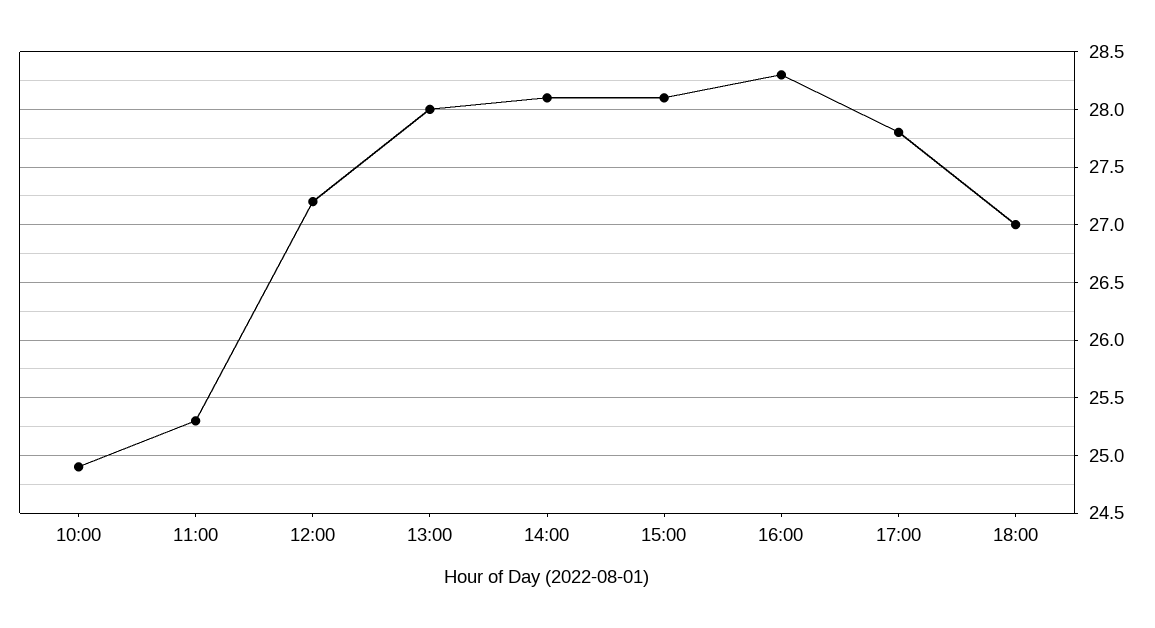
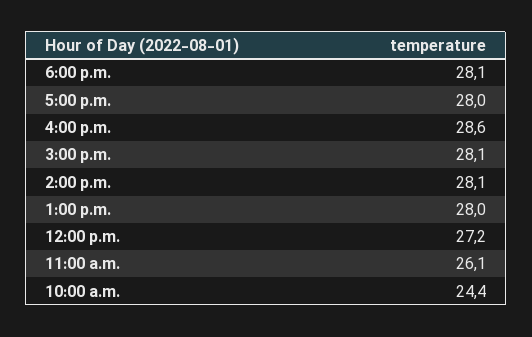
10:00: 24.9 -> 24.4
11:00: 25.3 -> 26.1
16:00: 28.3 -> 28.6
17:00: 27.8 -> 28
18:00: 27 -> 28.1

